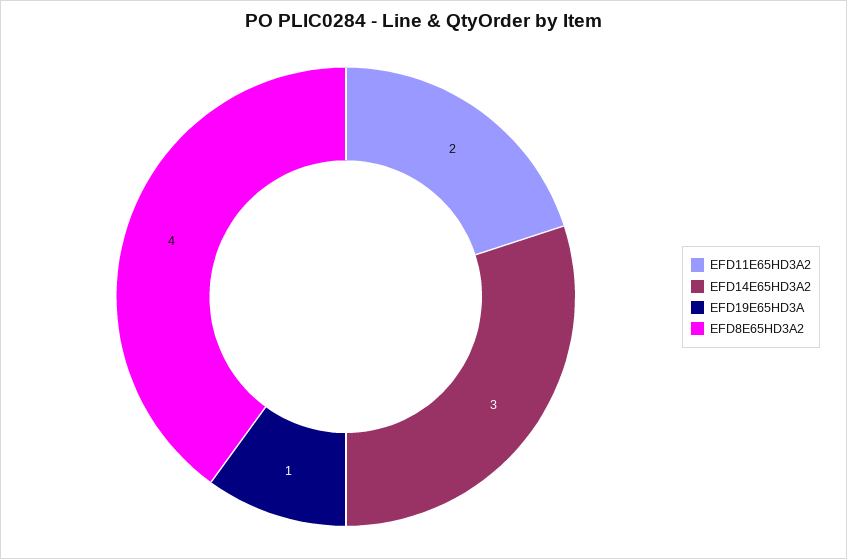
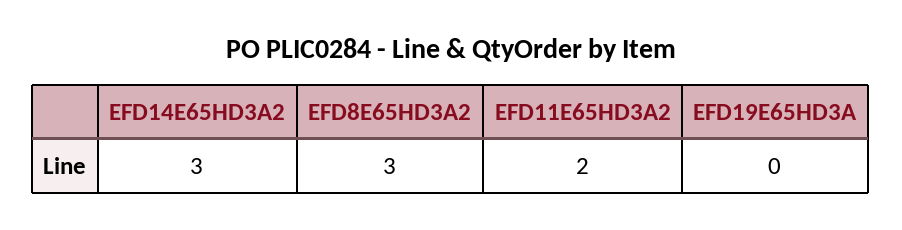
EFD19E65HD3A: 1 -> 0
EFD8E65HD3A2: 4 -> 3

